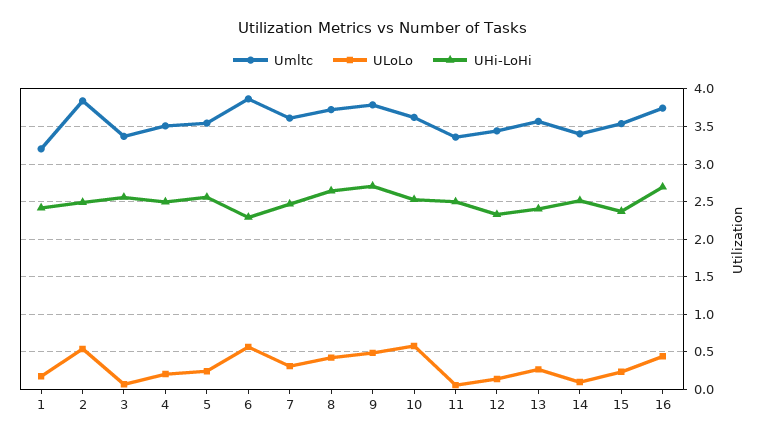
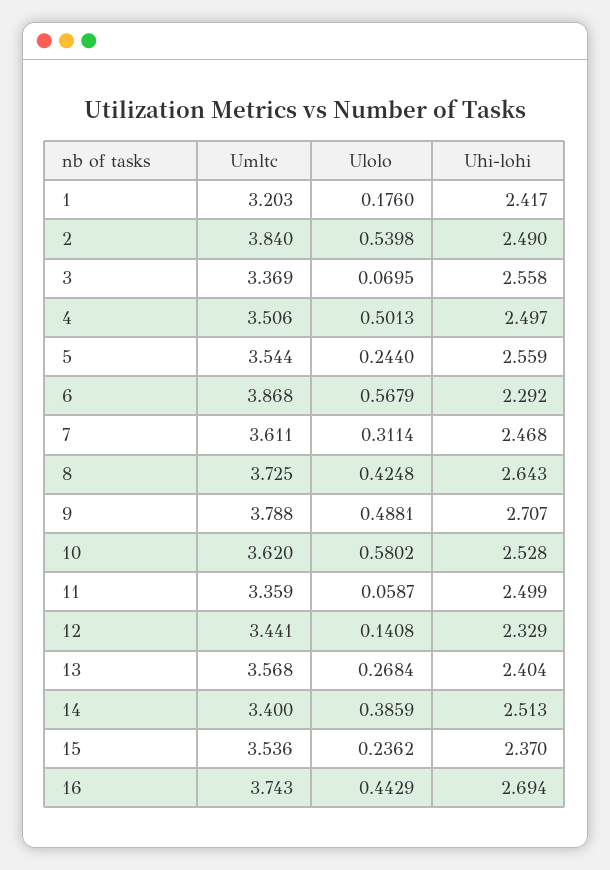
ULoLo, 4: 0.2 -> 0.5013
ULoLo, 14: 0.1 -> 0.3859

